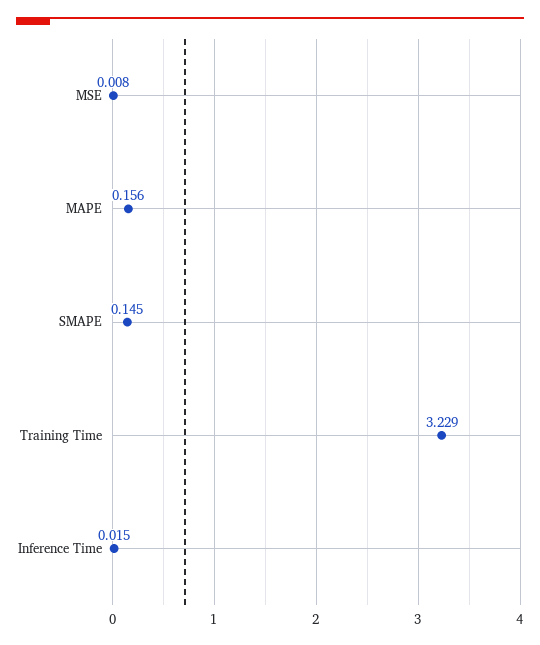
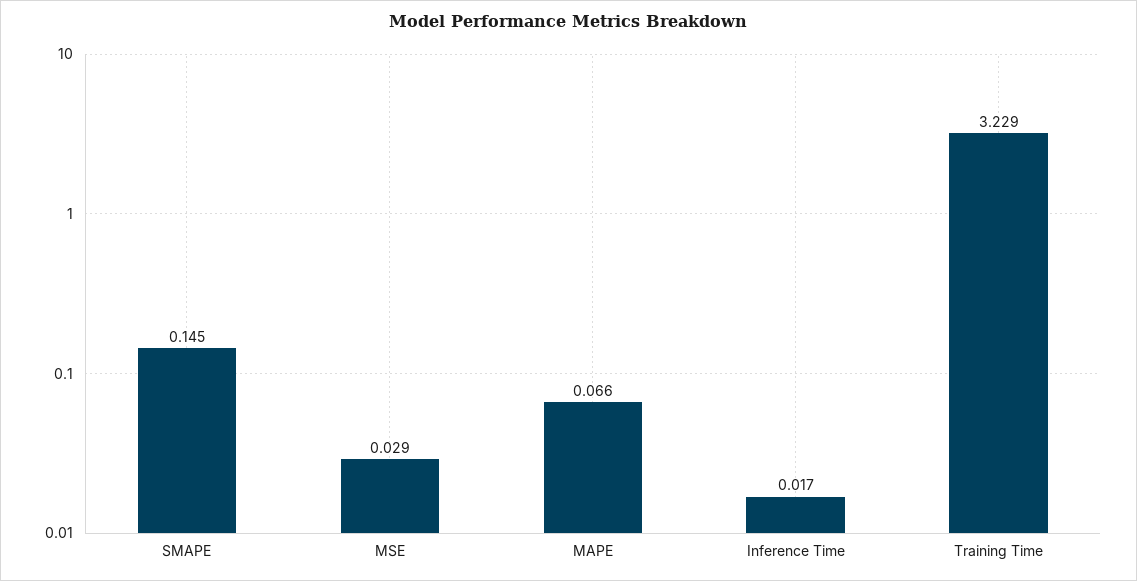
MSE: 0.008 -> 0.029
MAPE: 0.156 -> 0.066
Inference Time: 0.015 -> 0.017

